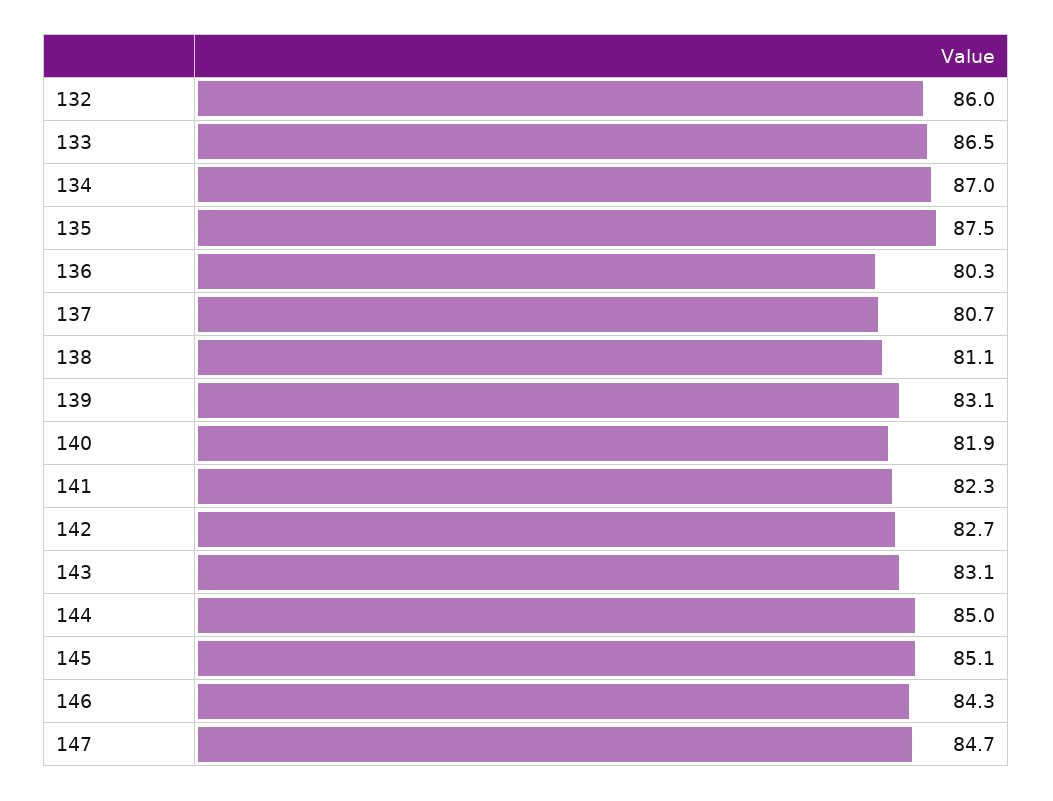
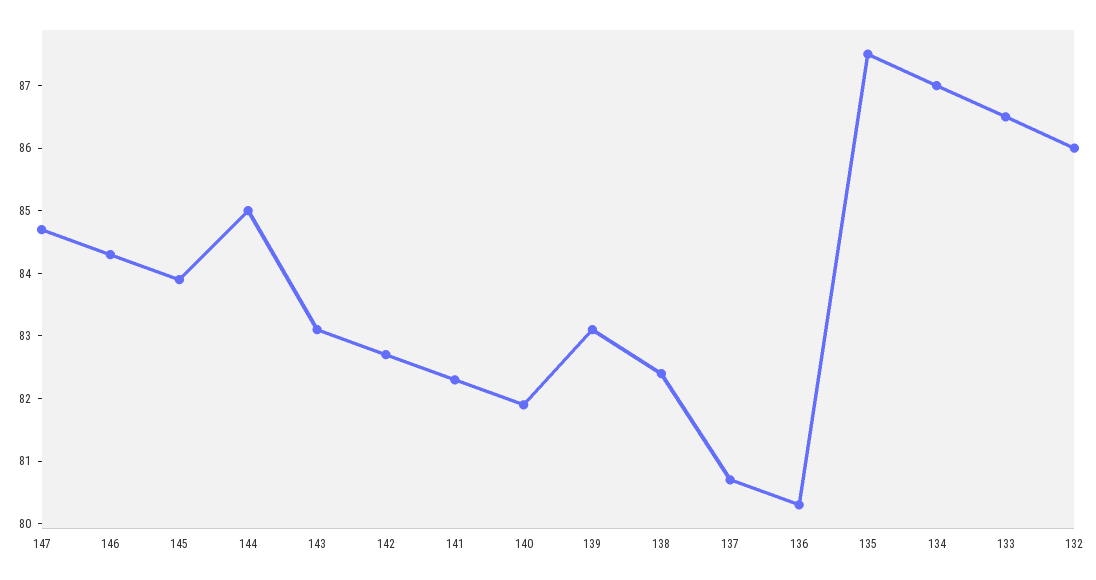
138: 81.1 -> 82.5
145: 85.1 -> 84

